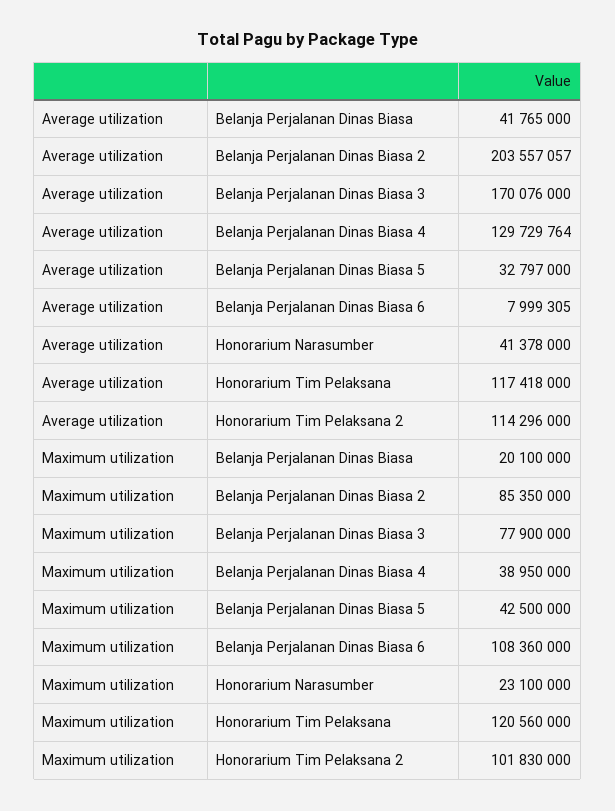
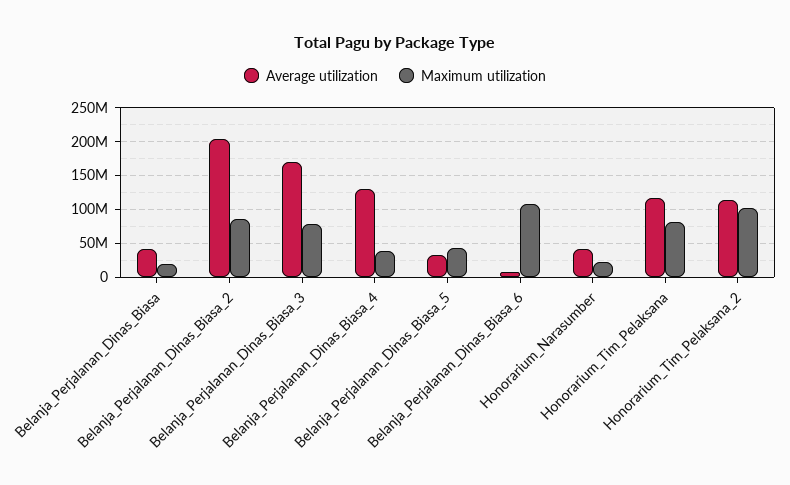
Maximum utilization, Honorarium Tim Pelaksana: 120560000 -> 80000000

